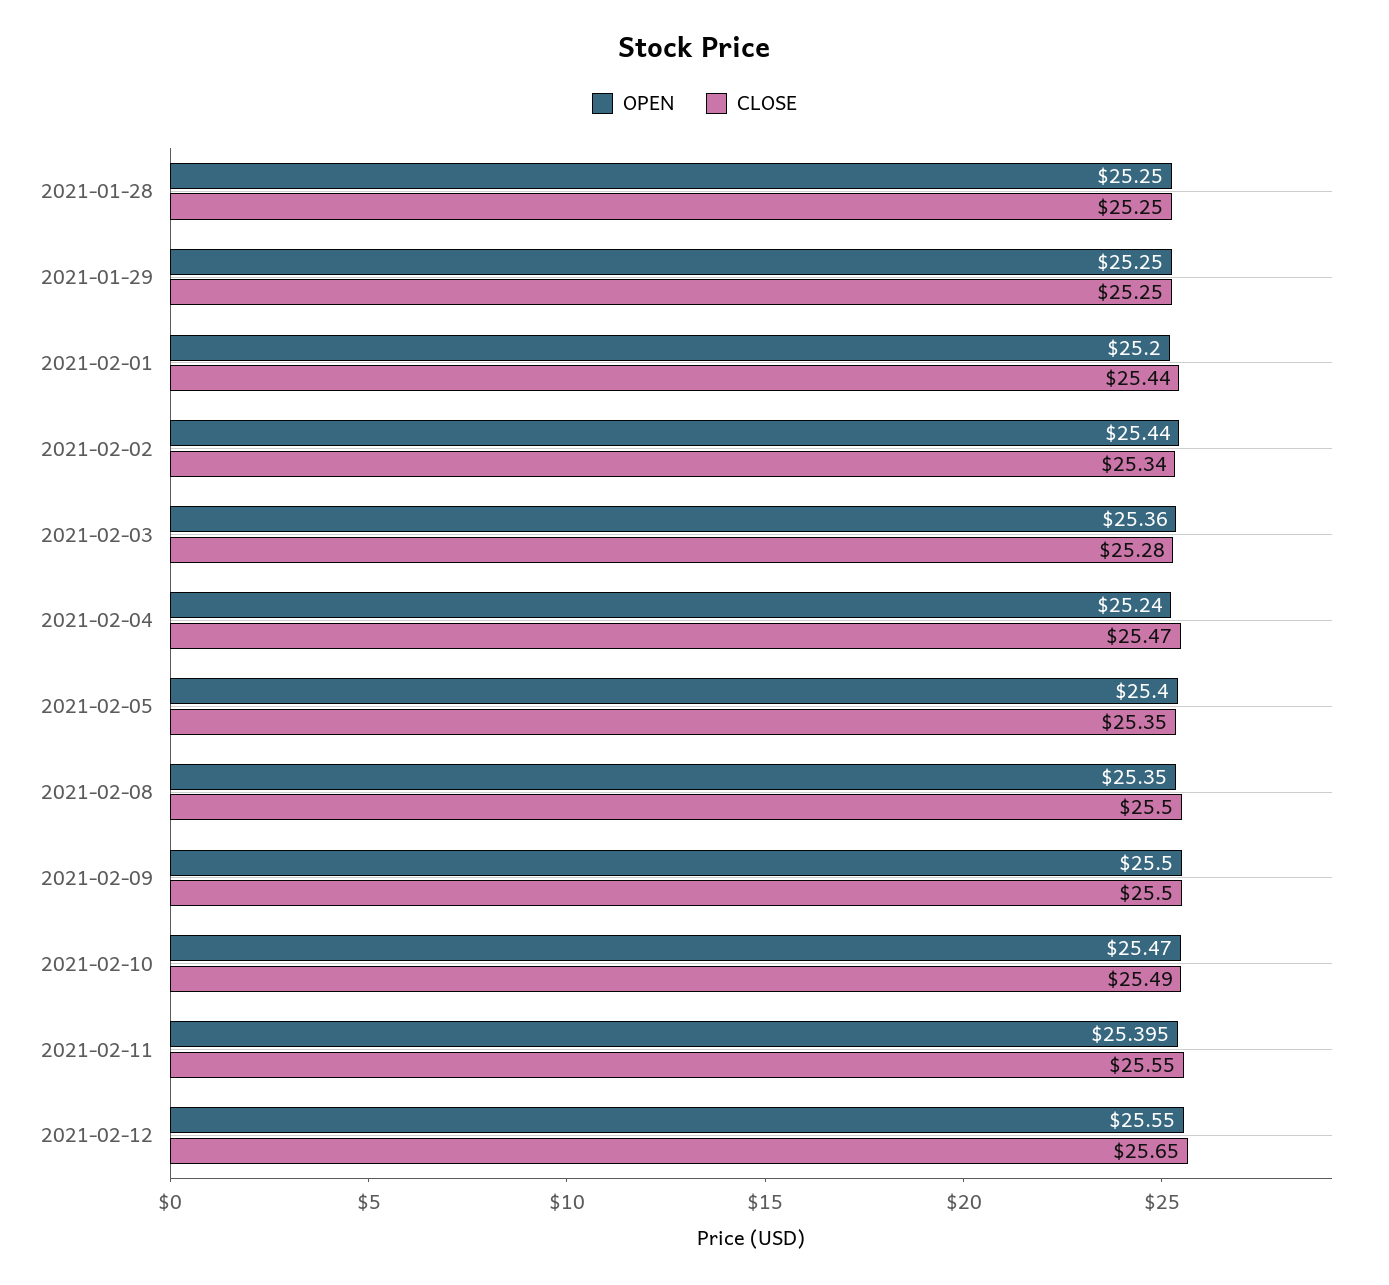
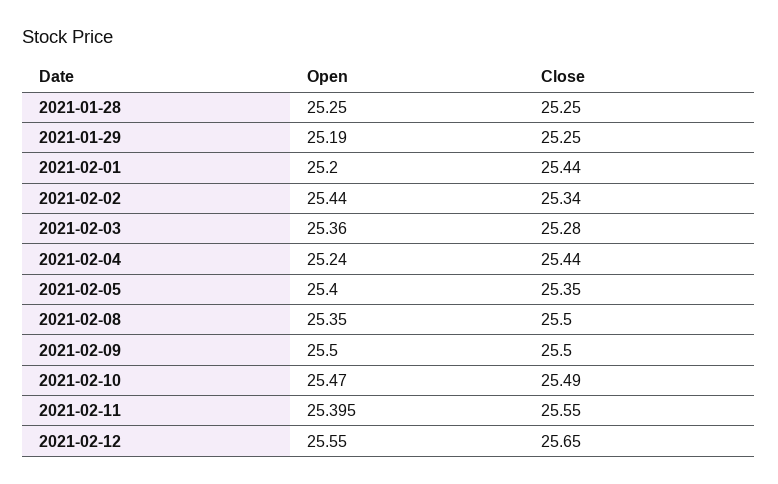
OPEN, 2021-01-29: 25.25 -> 25.19
CLOSE, 2021-02-04: 25.47 -> 25.44

